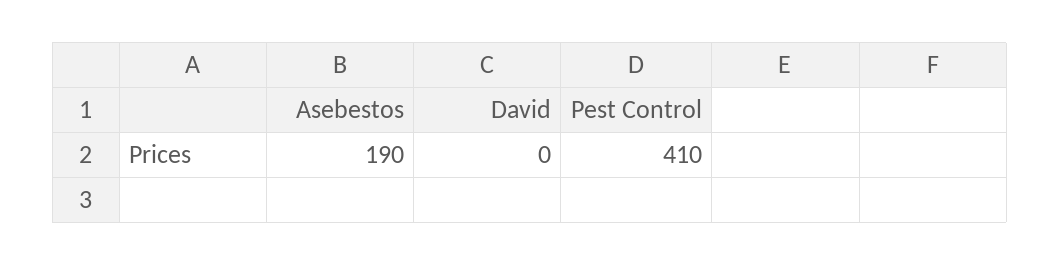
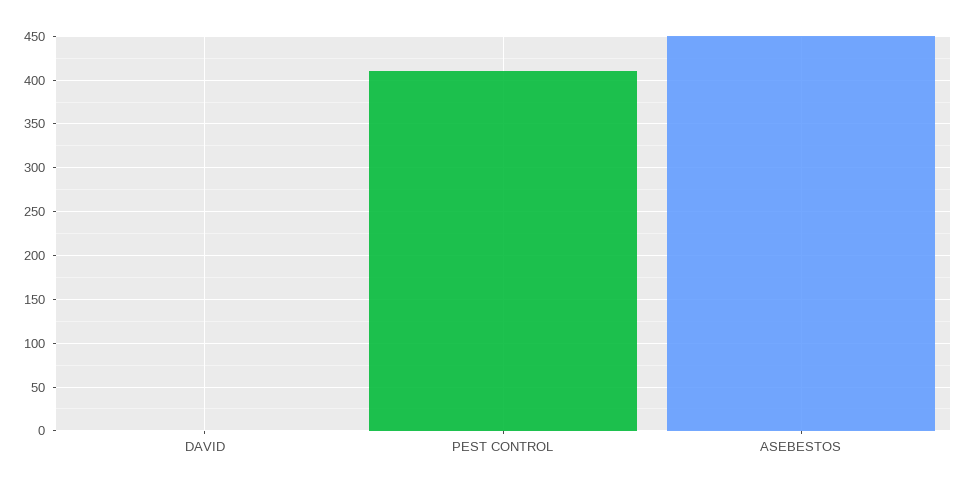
Asebestos: 190 -> 450

